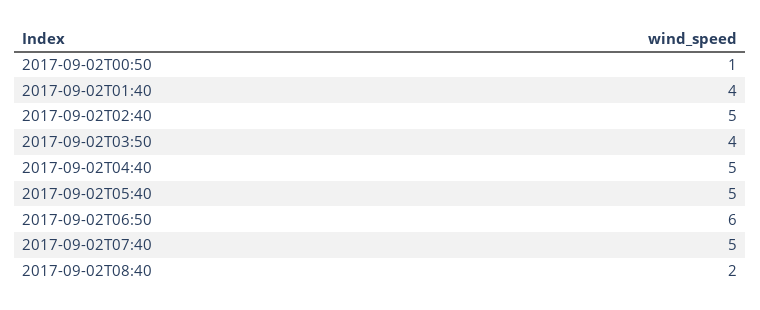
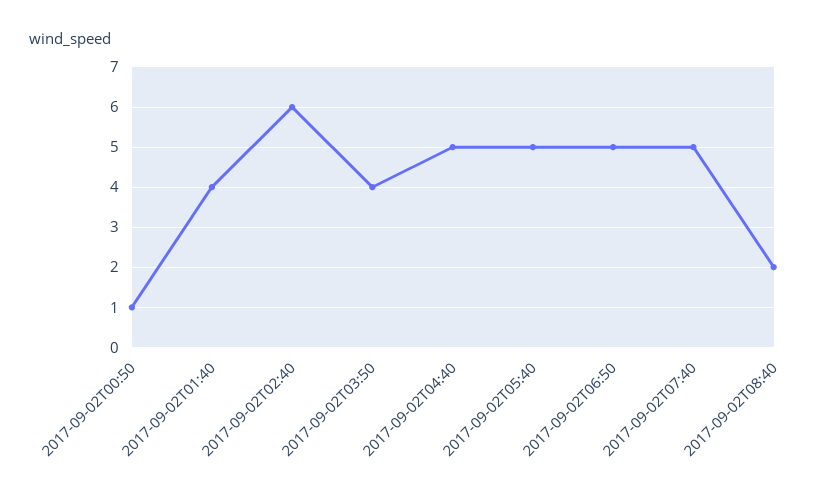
2017-09-02T02:40: 5 -> 6
2017-09-02T06:50: 6 -> 5

